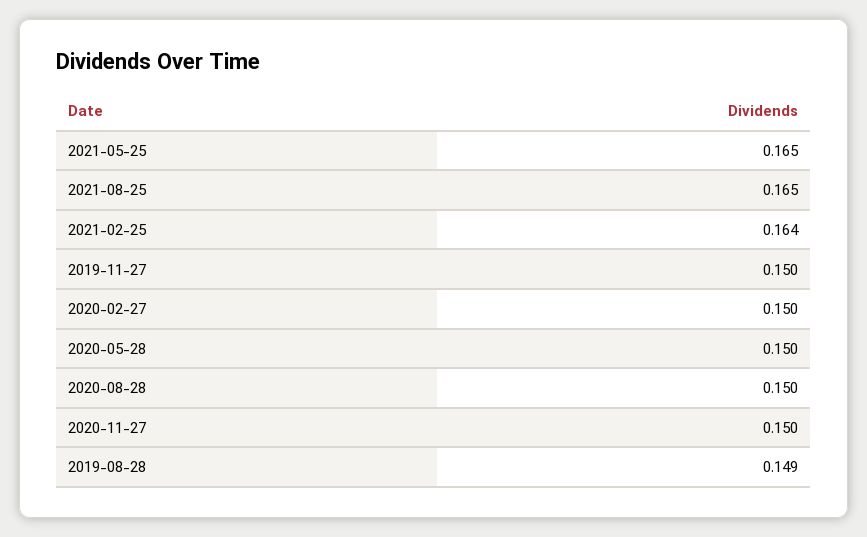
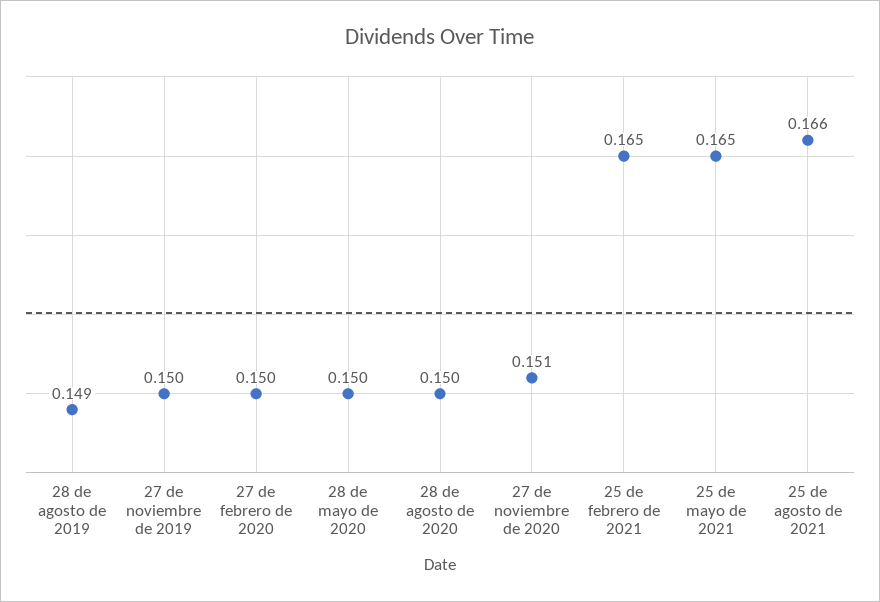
2021-08-25: 0.165 -> 0.166
2021-02-25: 0.164 -> 0.165
2020-11-27: 0.15 -> 0.151

